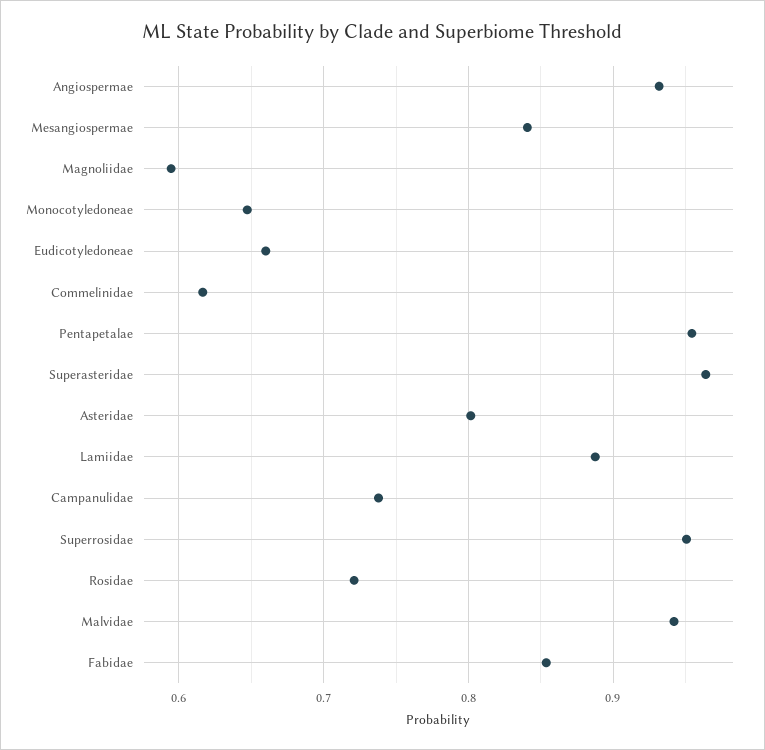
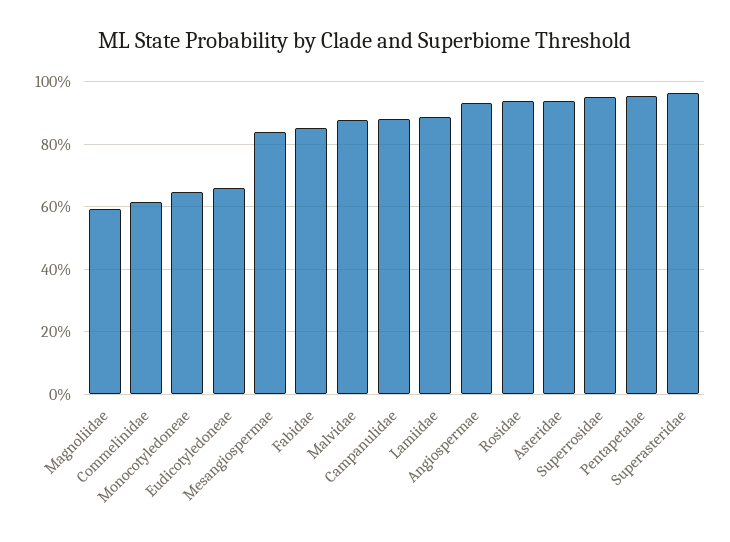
Asteridae: 0.8 -> 0.94
Campanulidae: 0.74 -> 0.88
Rosidae: 0.72 -> 0.94
Malvidae: 0.94 -> 0.88

